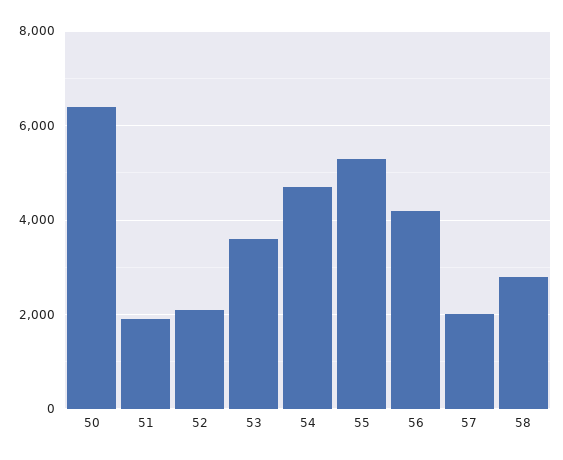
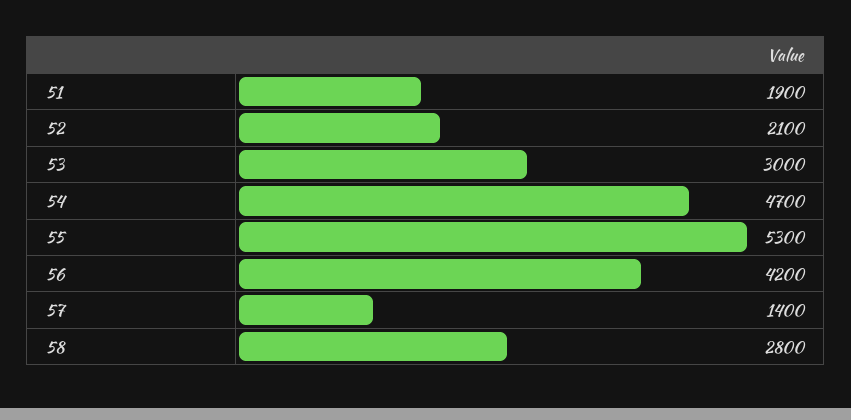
50: 6400 -> none
53: 3600 -> 3000
57: 2000 -> 1400

